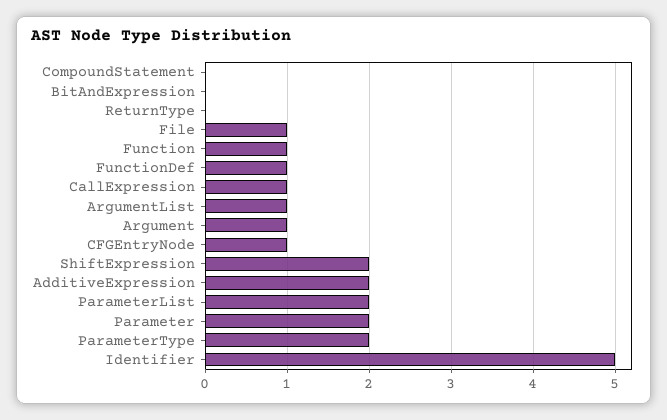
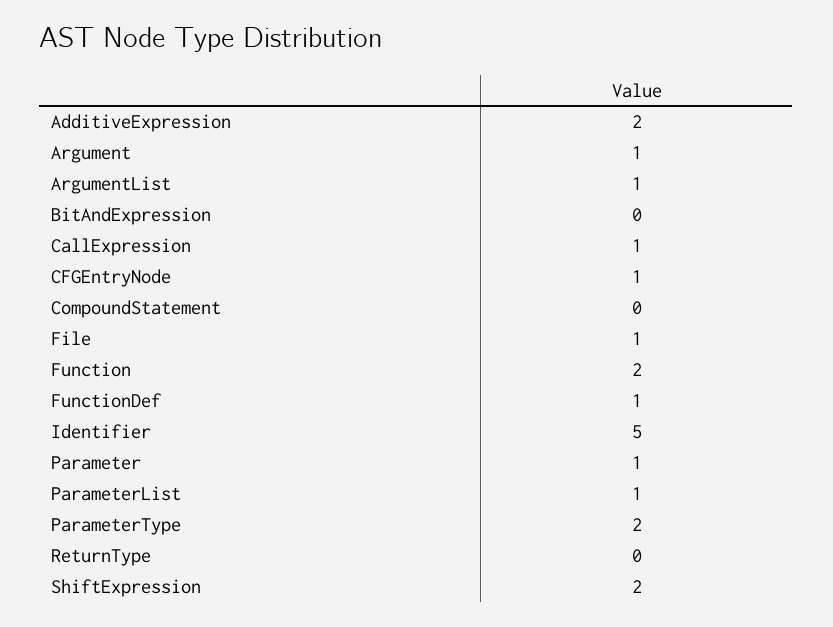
Function: 1 -> 2
ParameterList: 2 -> 1
Parameter: 2 -> 1

